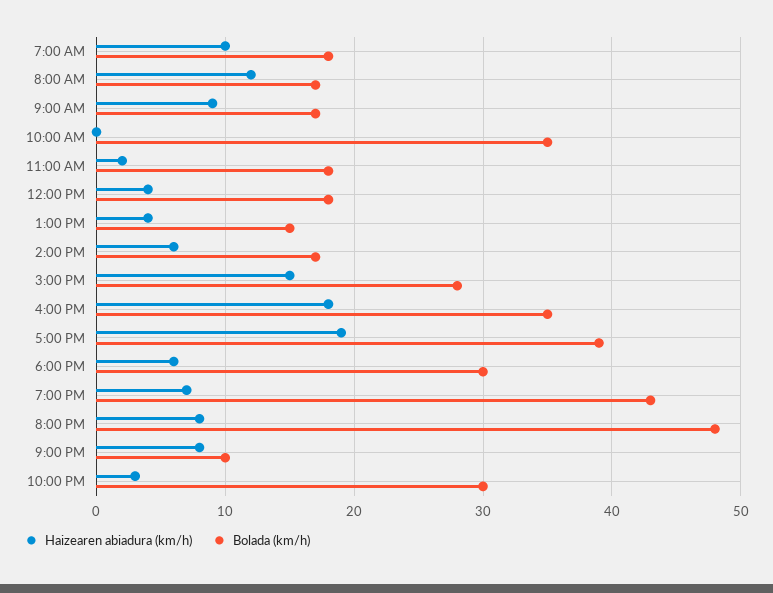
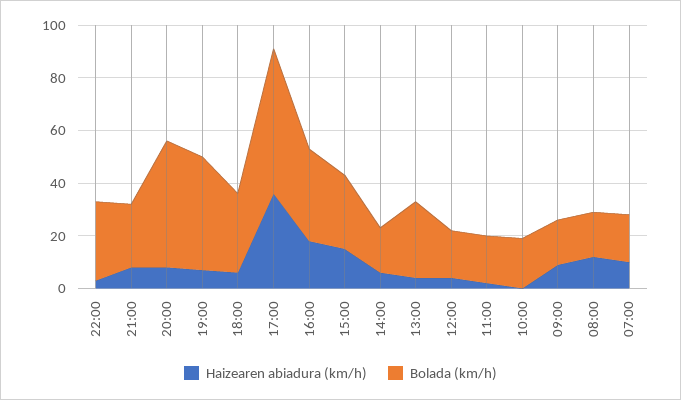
Bolada (km/h), 10:00 AM: 35 -> 20
Bolada (km/h), 1:00 PM: 15 -> 30
Haizearen abiadura (km/h), 5:00 PM: 19 -> 35
Bolada (km/h), 5:00 PM: 39 -> 55
Bolada (km/h), 9:00 PM: 10 -> 25

